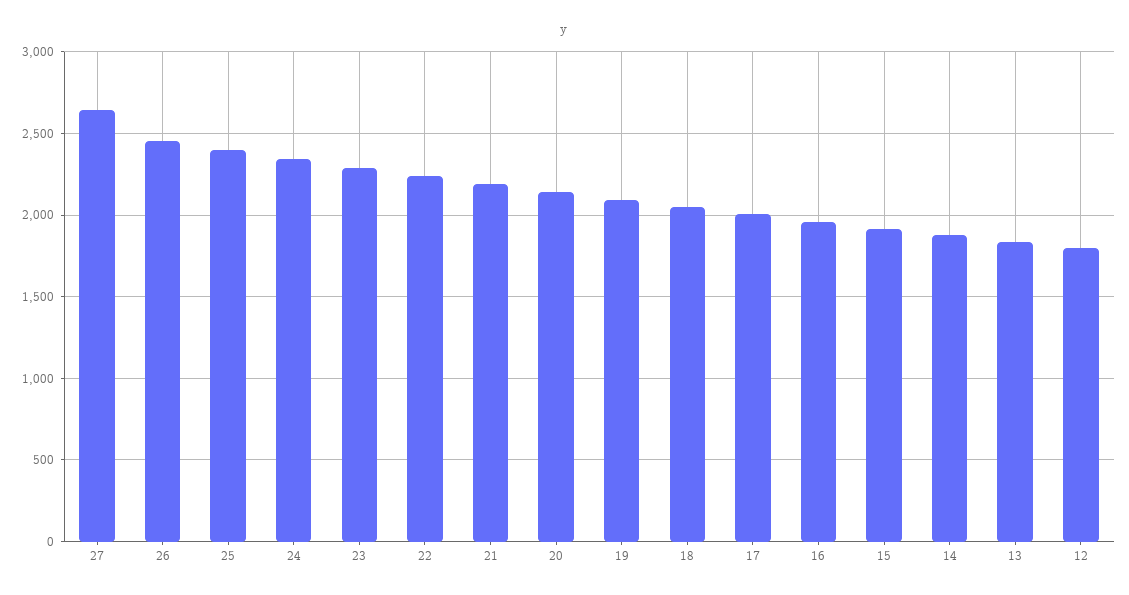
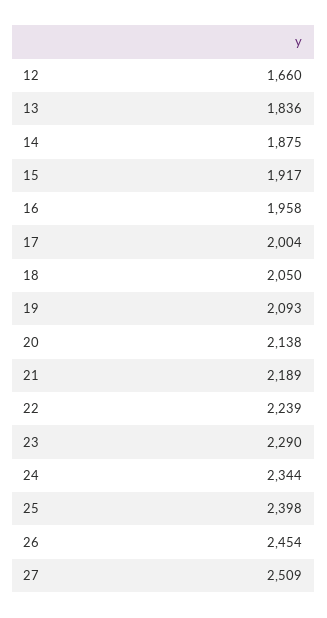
27: 2650 -> 2509
12: 1800 -> 1660

